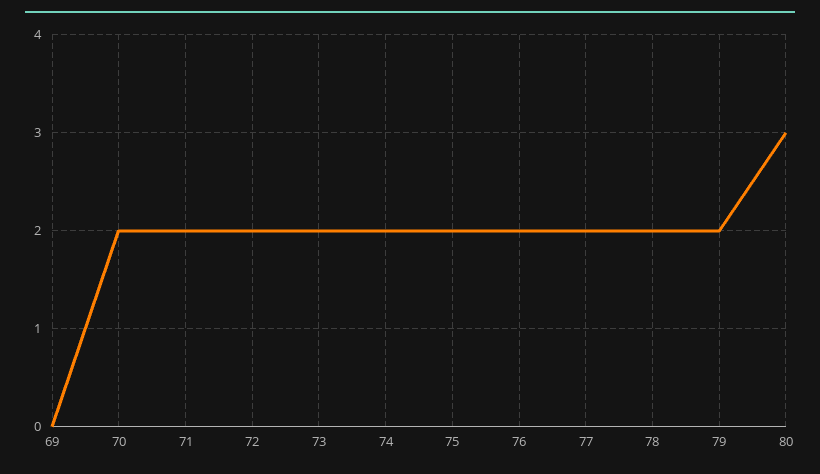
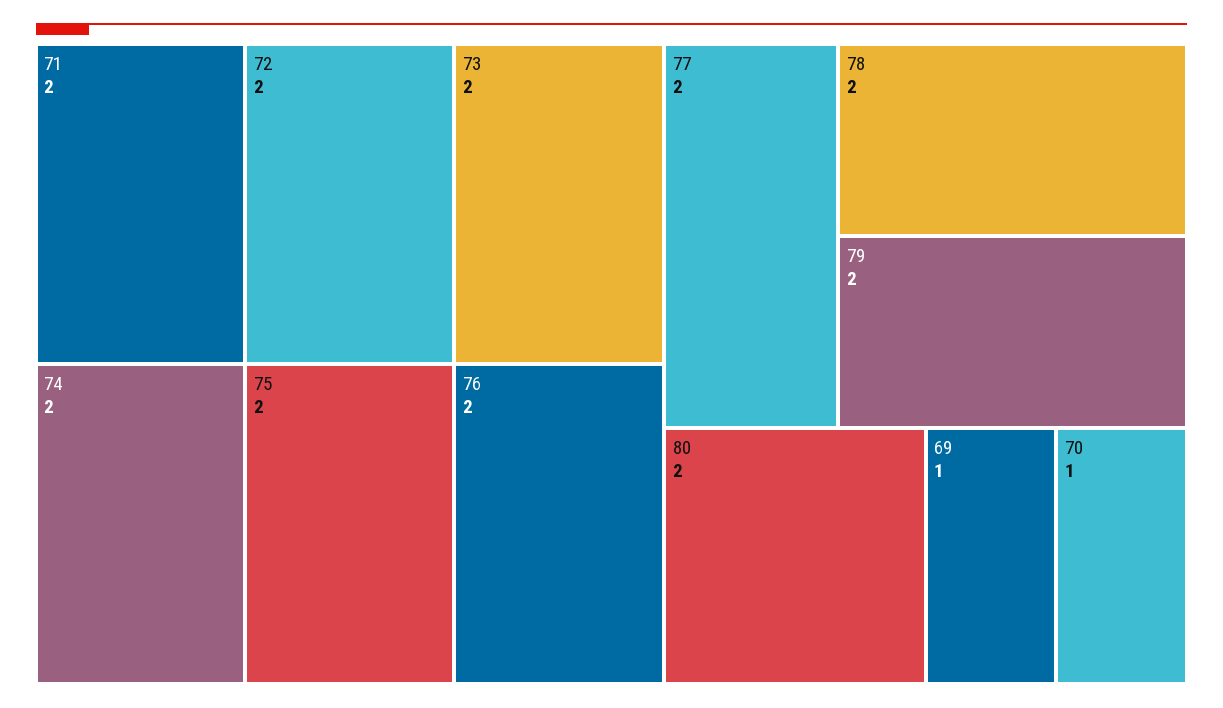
69: 0 -> 1
70: 2 -> 1
80: 3 -> 2

